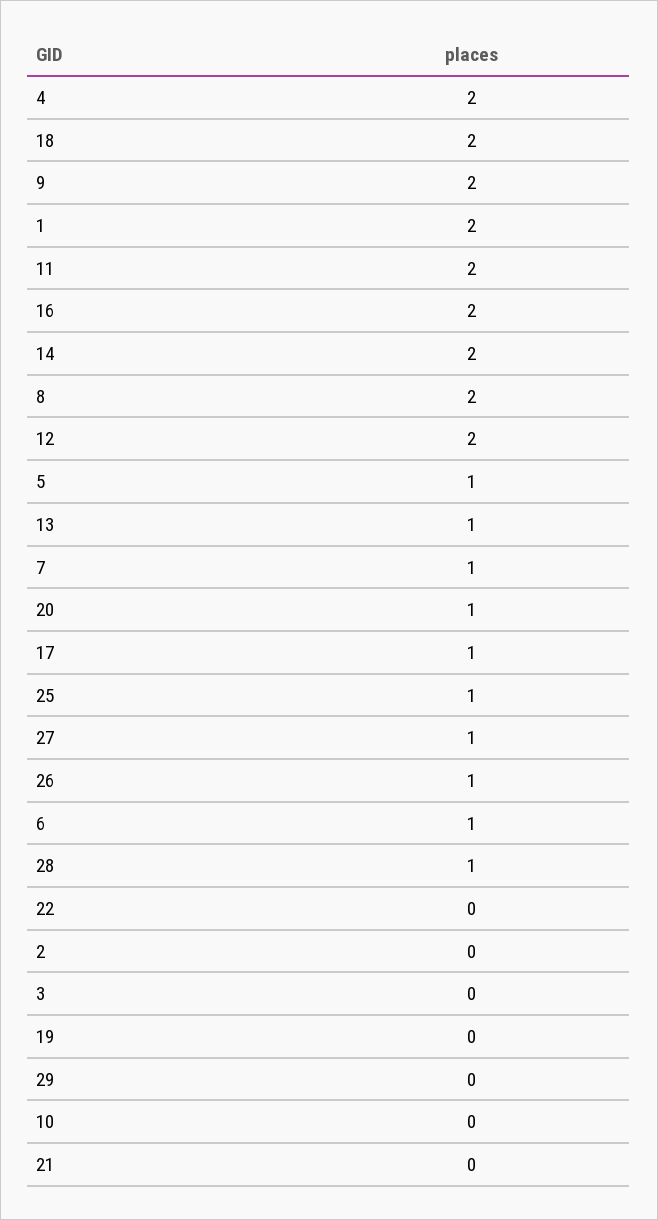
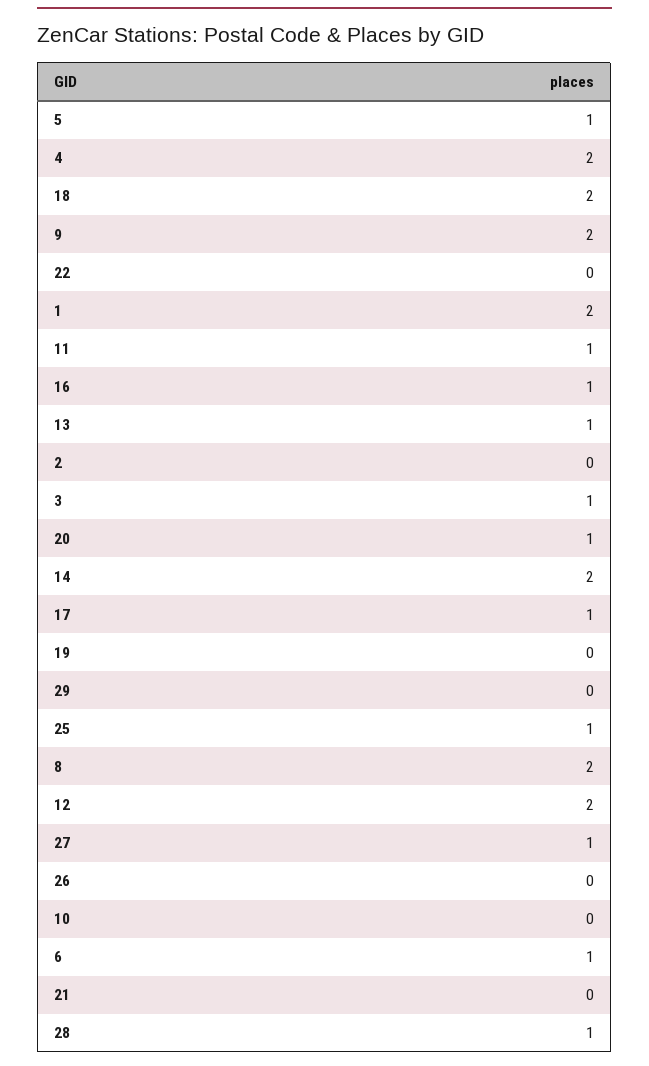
11: 2 -> 1
16: 2 -> 1
7: 1 -> none
26: 1 -> 0
3: 0 -> 1

